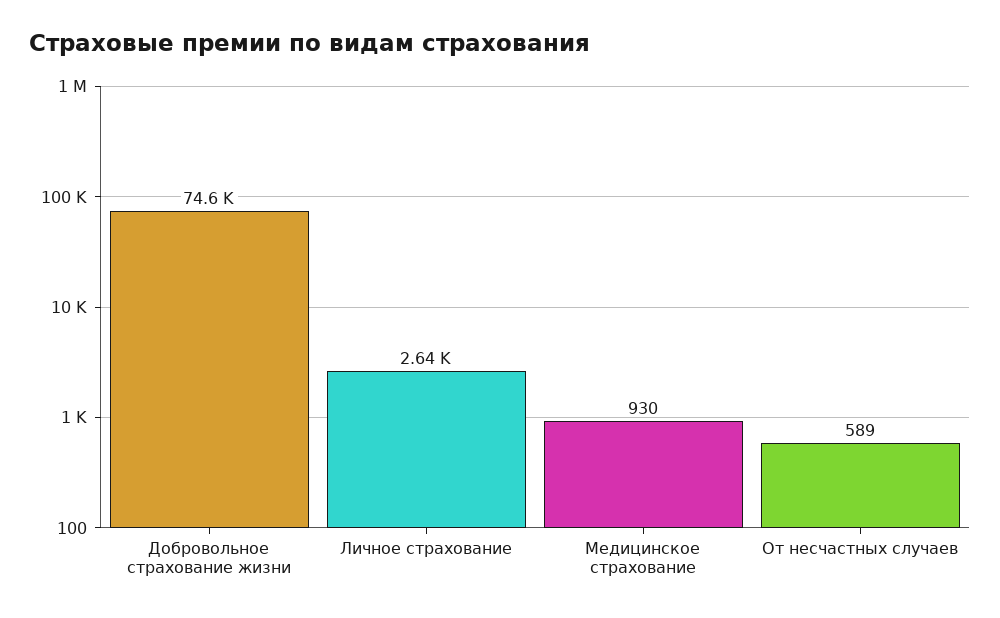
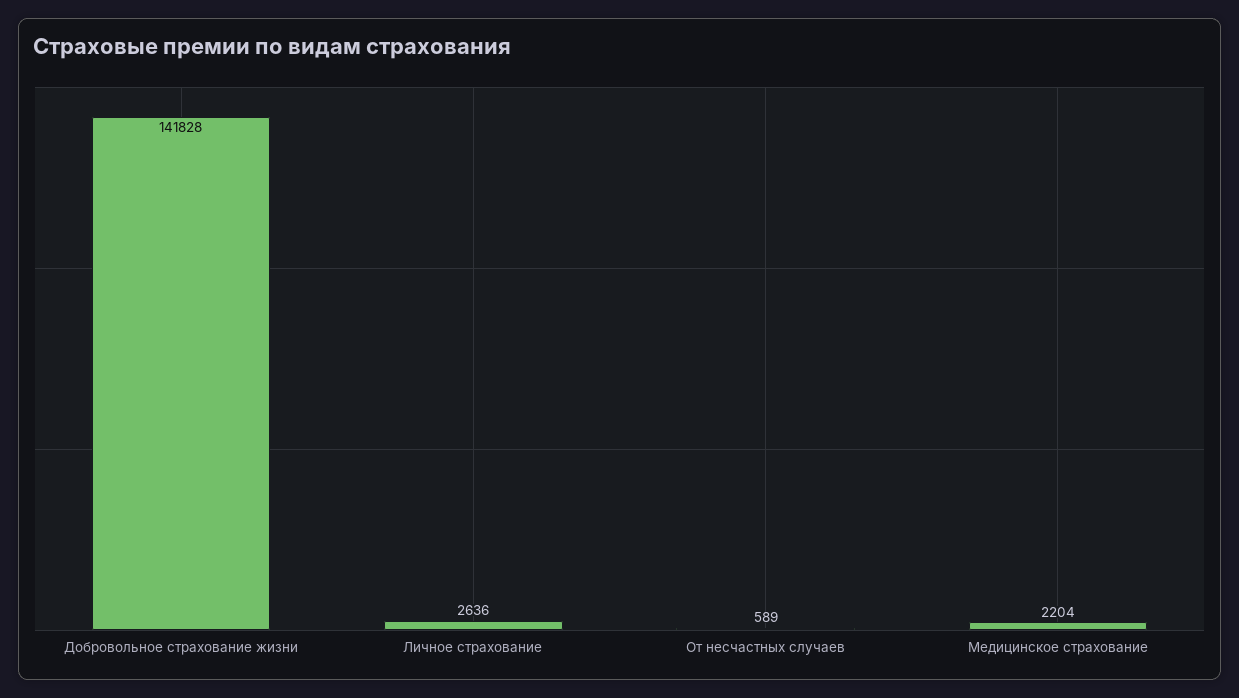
Добровольное страхование жизни: 74600 -> 141828
Медицинское страхование: 930 -> 2204

